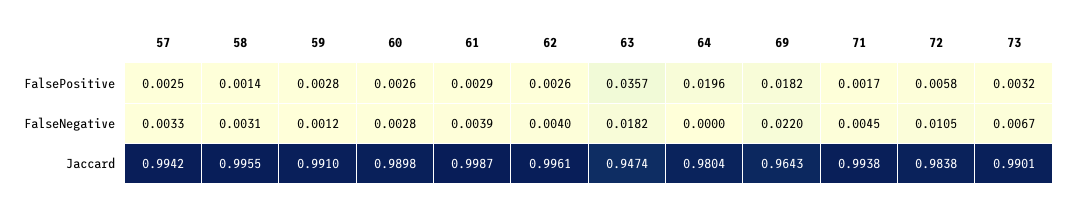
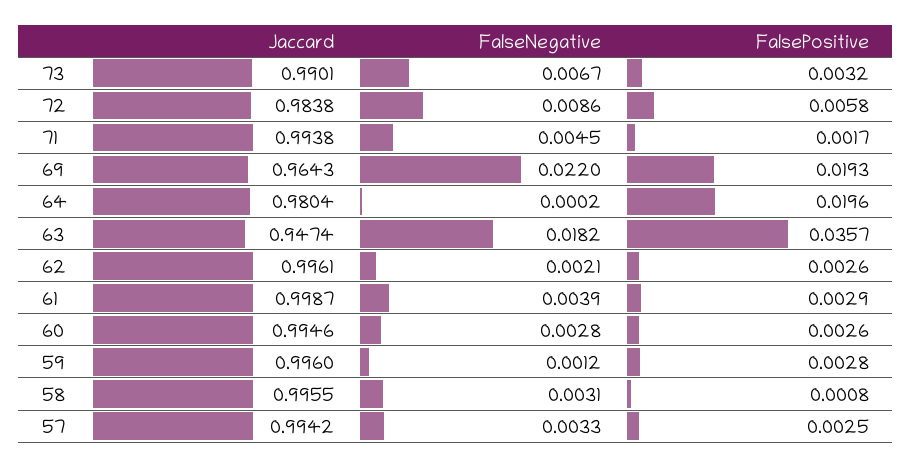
58, FalsePositive: 0.0014 -> 0.0008
69, FalsePositive: 0.0182 -> 0.0193
62, FalseNegative: 0.004 -> 0.0021
64, FalseNegative: 0 -> 0.0002
72, FalseNegative: 0.0105 -> 0.0086
59, Jaccard: 0.991 -> 0.996
60, Jaccard: 0.9898 -> 0.9946

